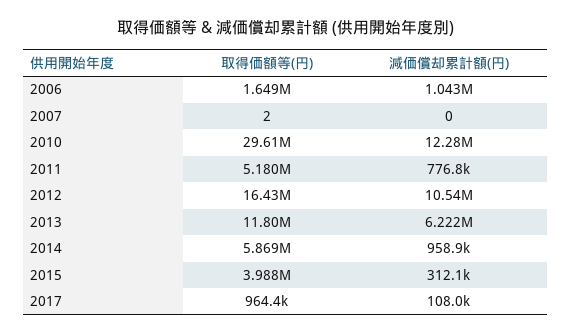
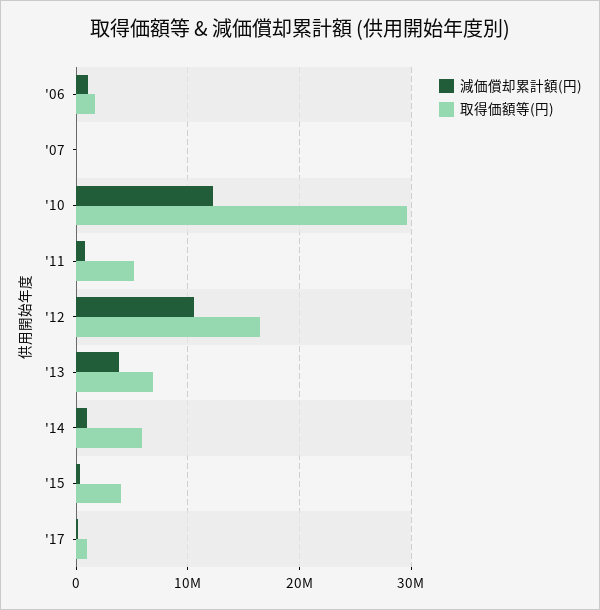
取得価額等(円), 2013: 11800000 -> 7000000
減価償却累計額(円), 2013: 6222000 -> 4000000

